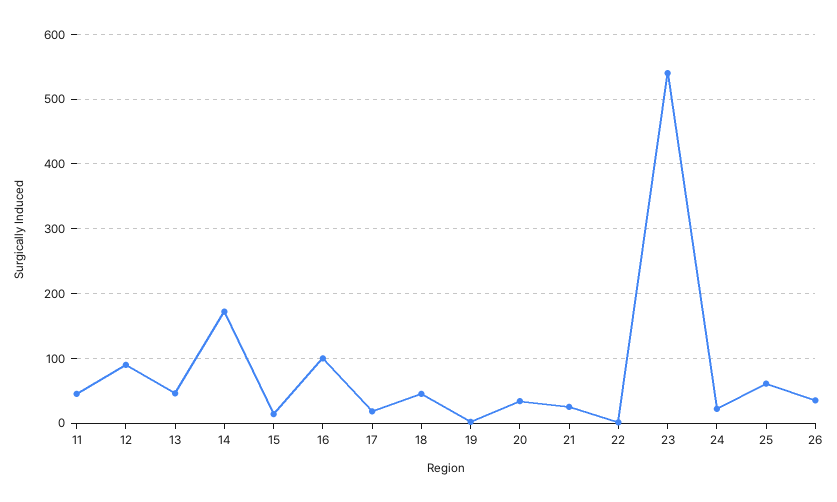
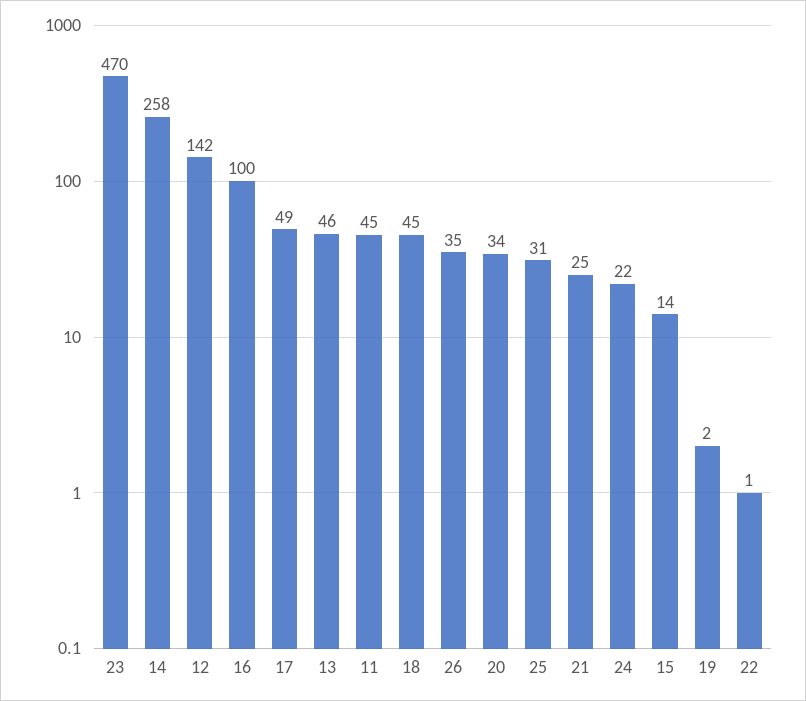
12: 90 -> 142
14: 170 -> 258
17: 20 -> 49
23: 540 -> 470
25: 60 -> 31

